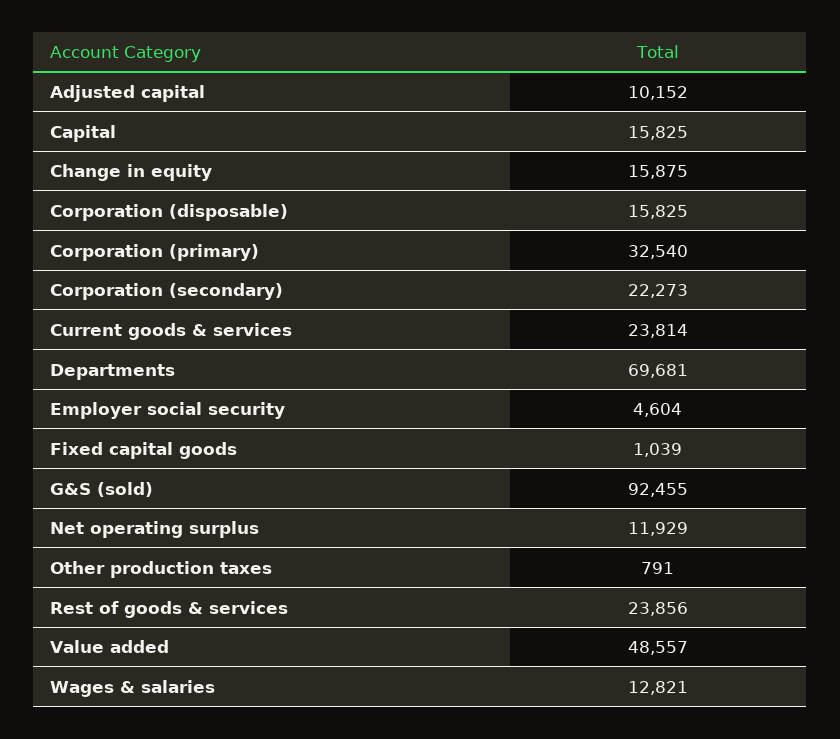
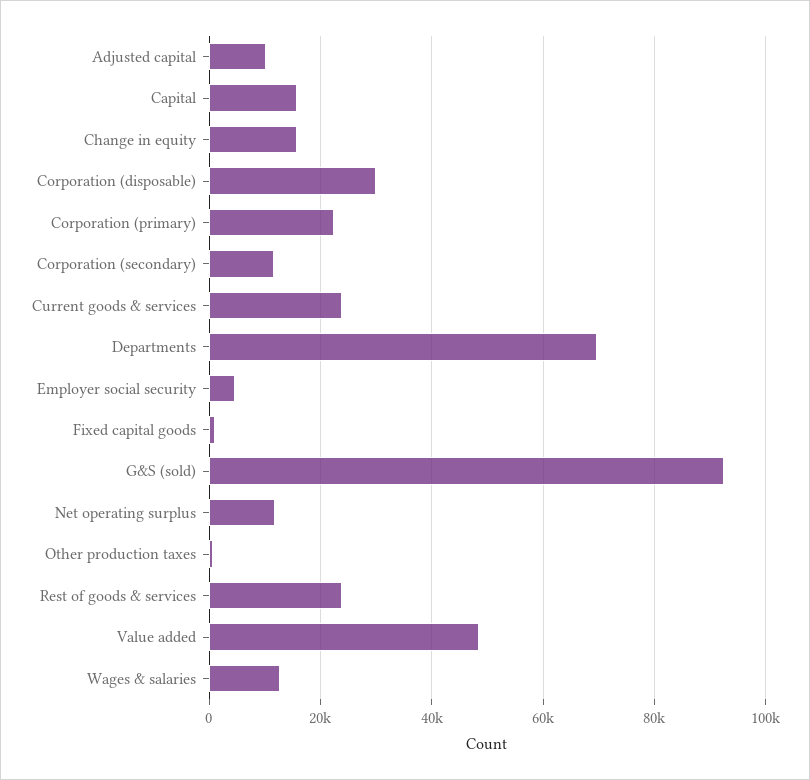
Corporation (disposable): 15825 -> 30000
Corporation (primary): 32540 -> 22000
Corporation (secondary): 22273 -> 12000

